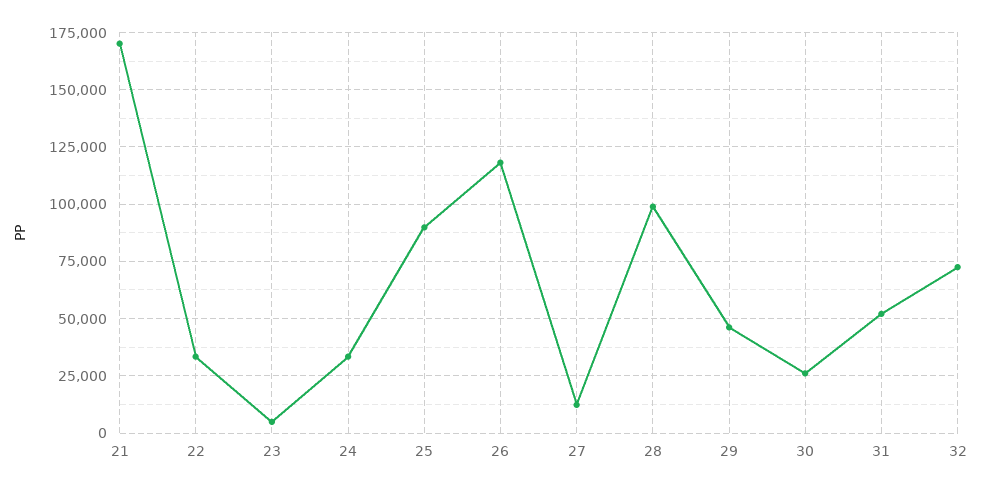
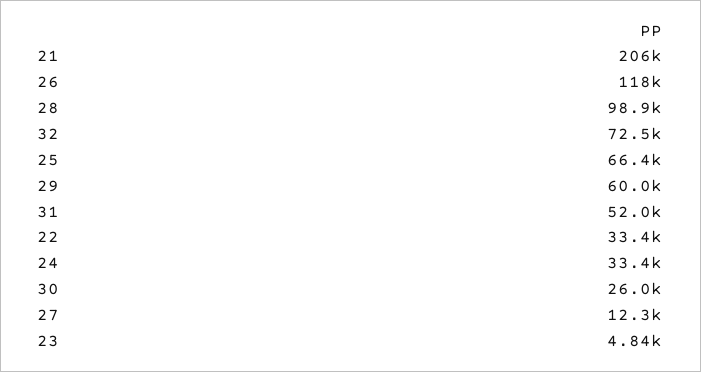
21: 170000 -> 206000
25: 90000 -> 66400
29: 45000 -> 60000

